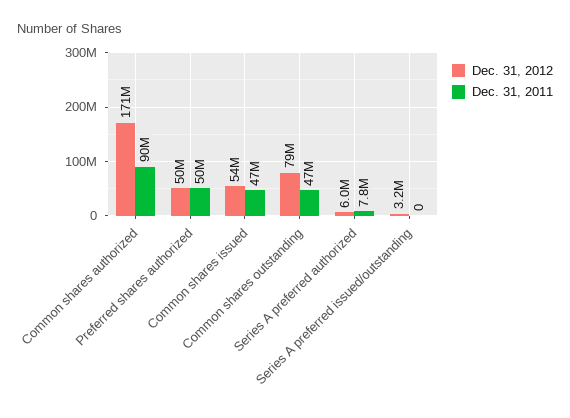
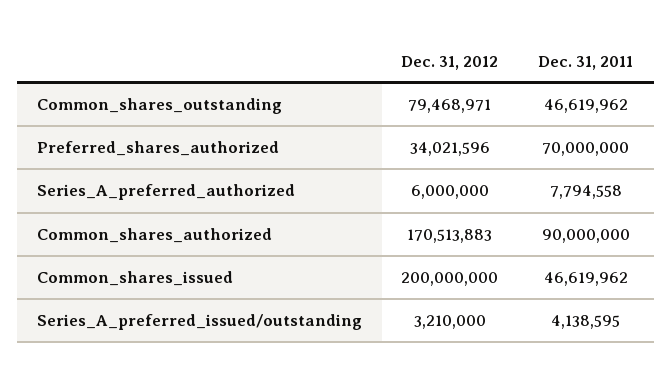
Dec. 31, 2012, Preferred shares authorized: 50000000 -> 34021596
Dec. 31, 2011, Preferred shares authorized: 50000000 -> 70000000
Dec. 31, 2012, Common shares issued: 54000000 -> 200000000
Dec. 31, 2011, Series A preferred issued/outstanding: 0 -> 4138595

